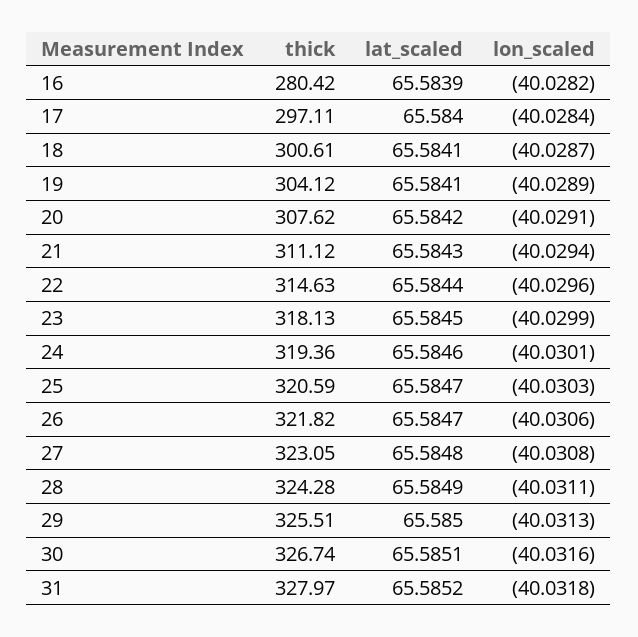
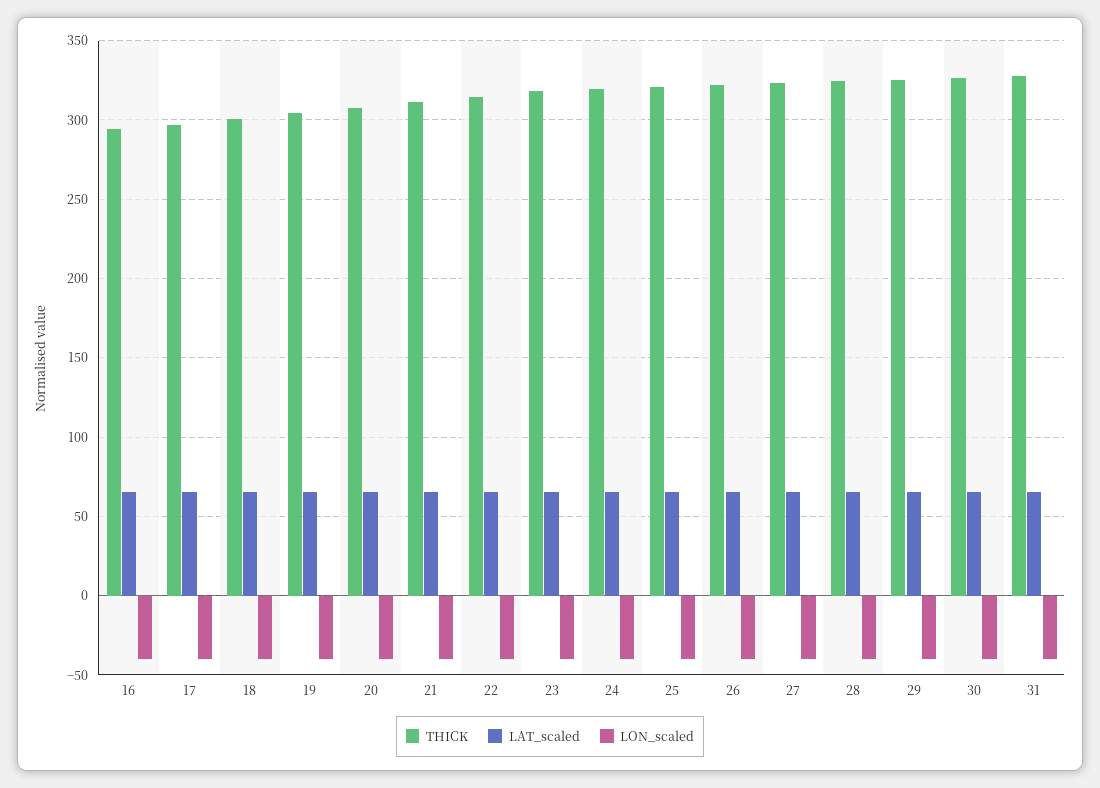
thick, 16: 280.42 -> 295

